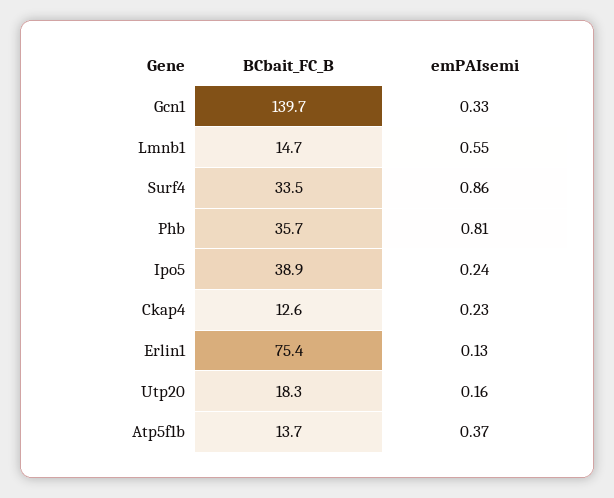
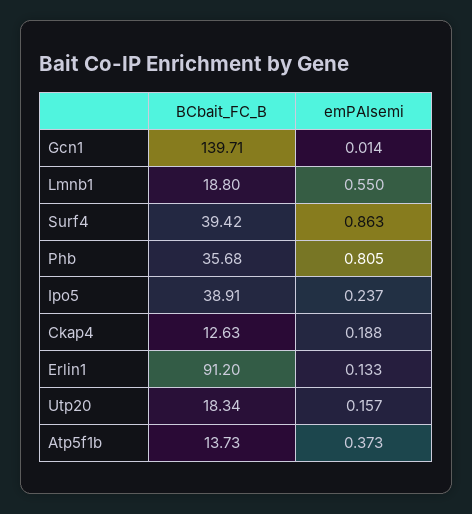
emPAIsemi, Gcn1: 0.33 -> 0.014
BCbait_FC_B, Lmnb1: 14.7 -> 18.8
BCbait_FC_B, Surf4: 33.5 -> 39.42
emPAIsemi, Ckap4: 0.23 -> 0.188
BCbait_FC_B, Erlin1: 75.4 -> 91.2

